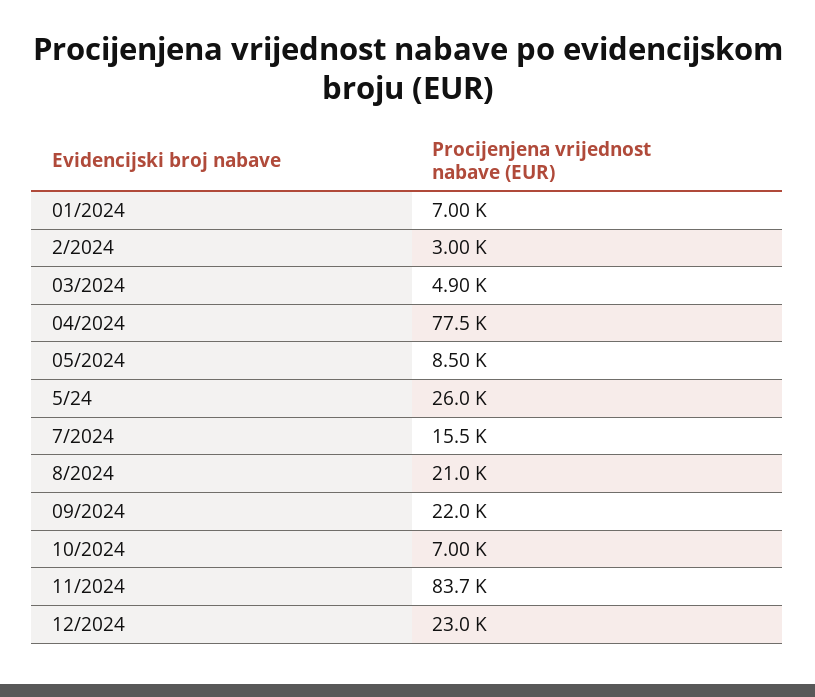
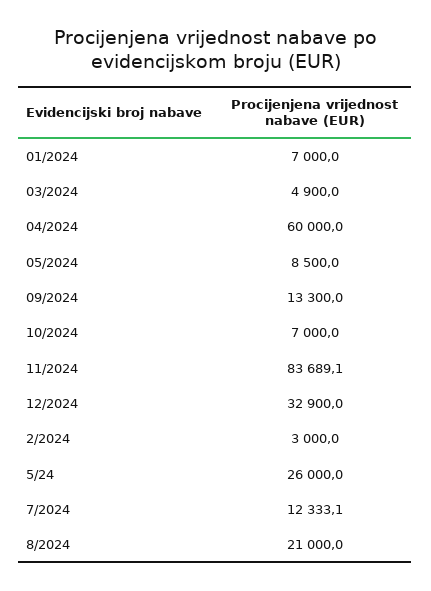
04/2024: 77500 -> 60000
7/2024: 15500 -> 12333.1
09/2024: 22000 -> 13300
12/2024: 23000 -> 32900

